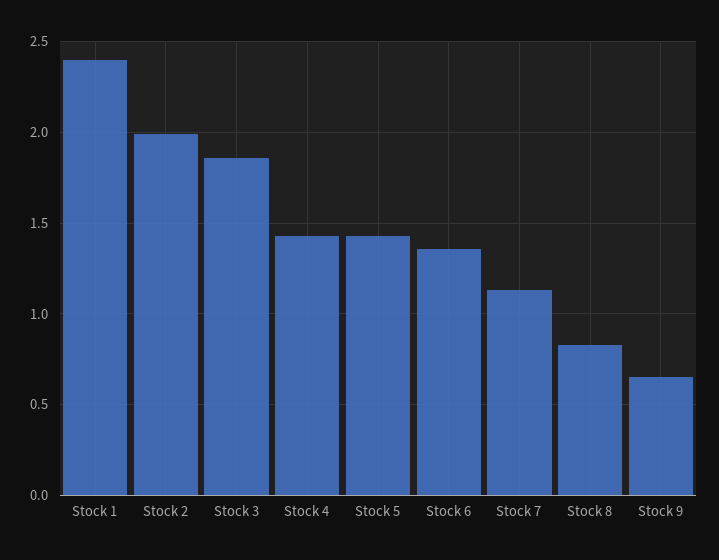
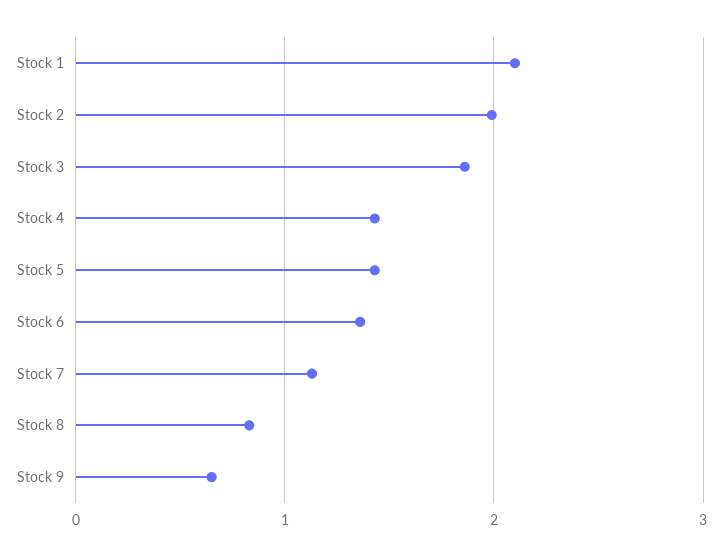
Stock 1: 2.4 -> 2.1

